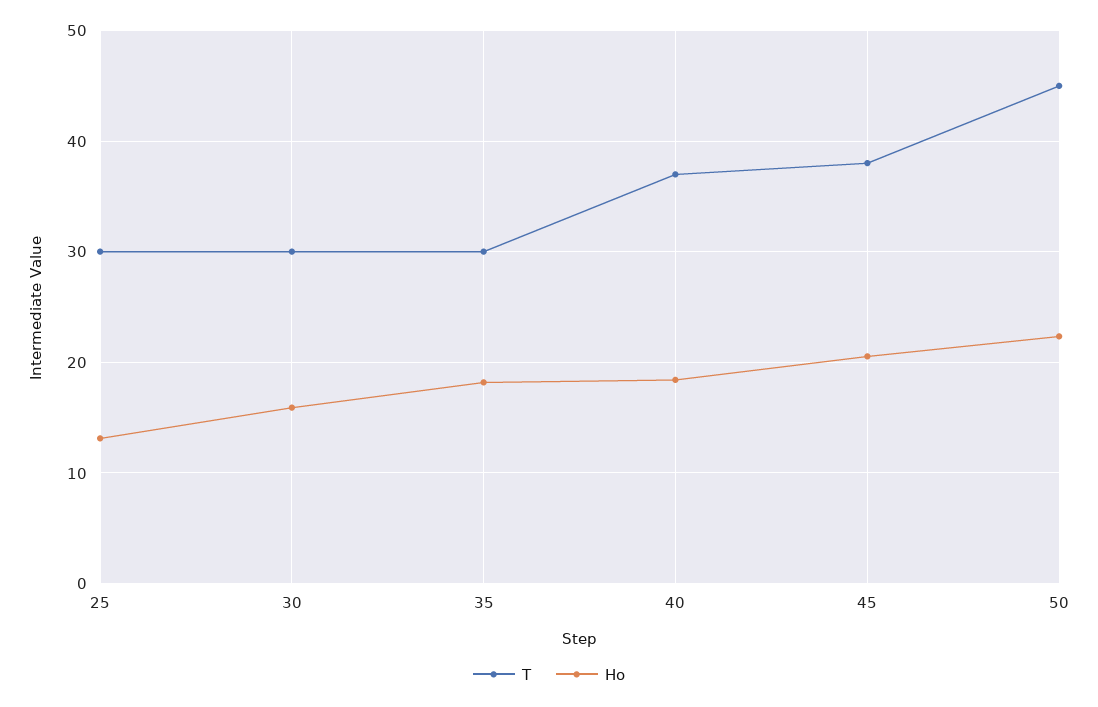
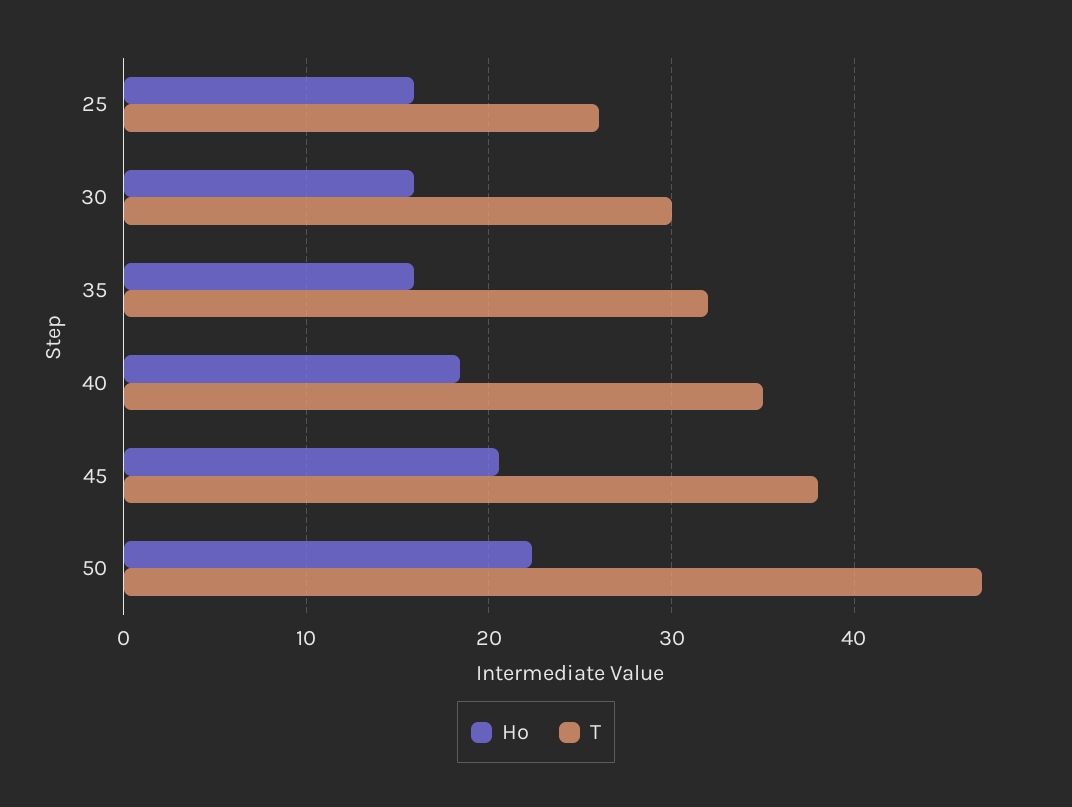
T, 25: 30 -> 26
Ho, 25: 13 -> 16
T, 35: 30 -> 32
Ho, 35: 18 -> 16
T, 40: 37 -> 35
T, 50: 45 -> 47

